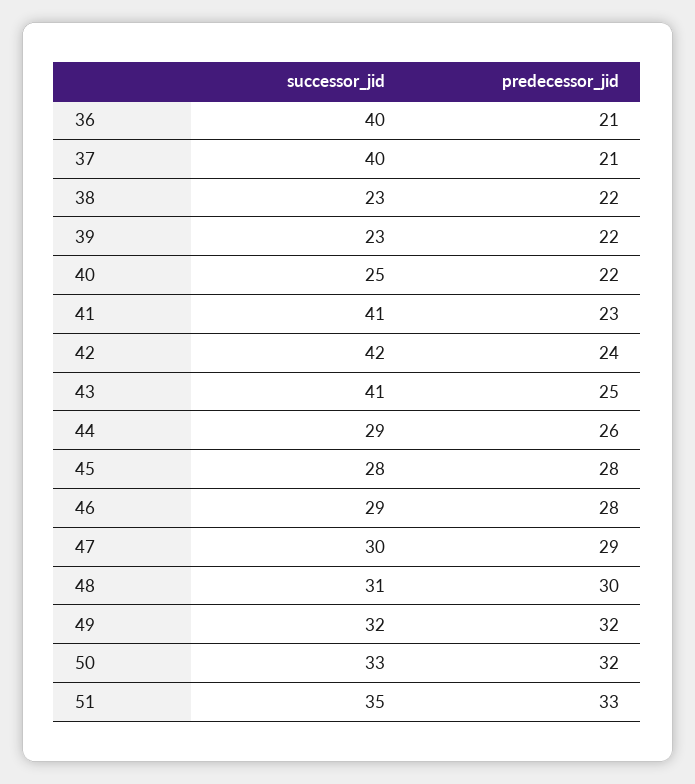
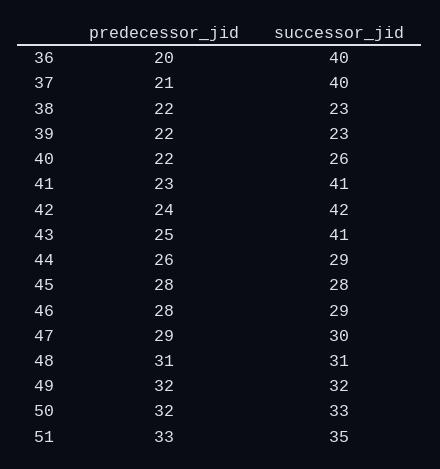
predecessor_jid, 36: 21 -> 20
successor_jid, 40: 25 -> 26
predecessor_jid, 48: 30 -> 31

